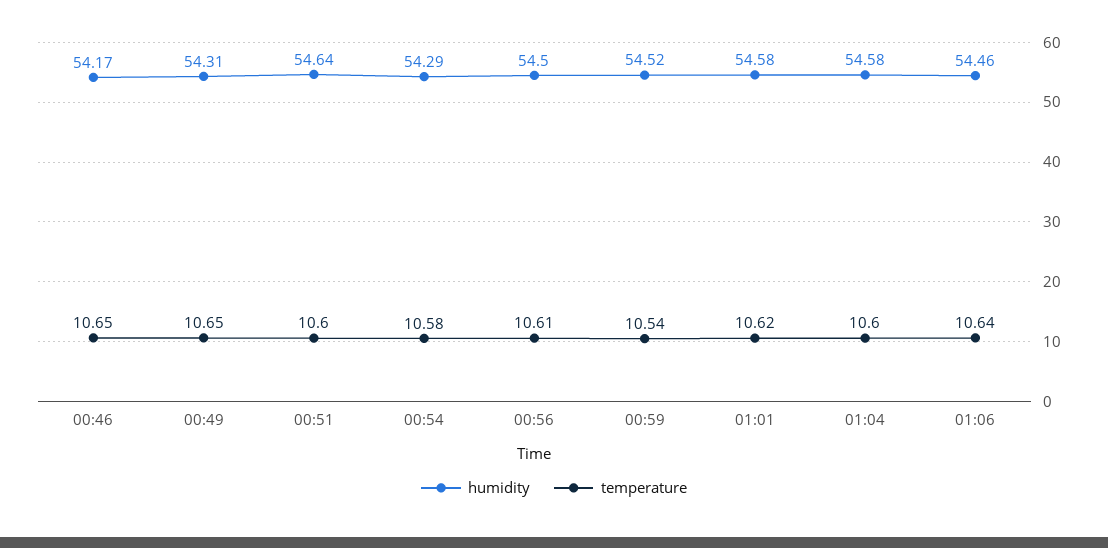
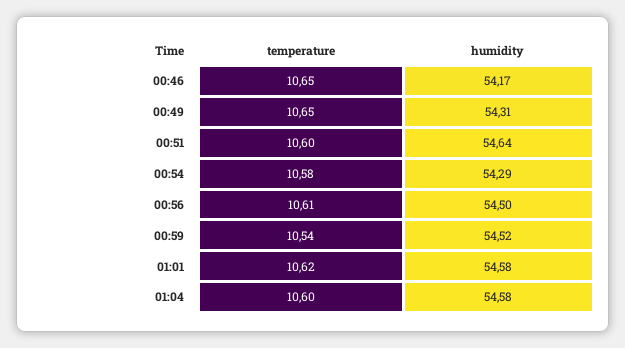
humidity, 01:06: 54.46 -> none
temperature, 01:06: 10.64 -> none

